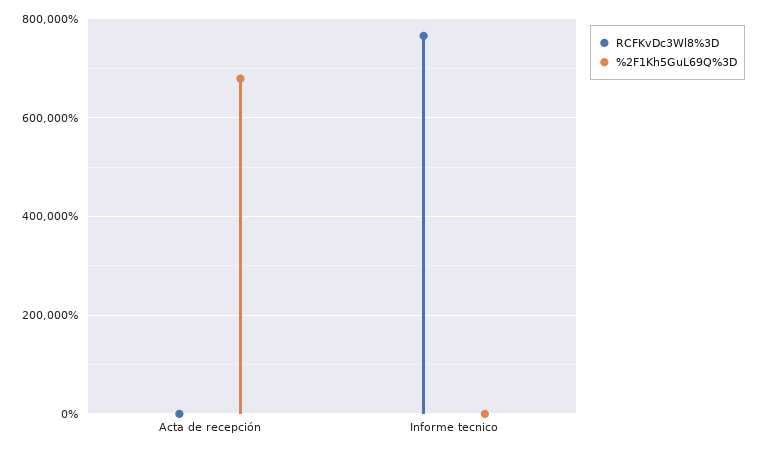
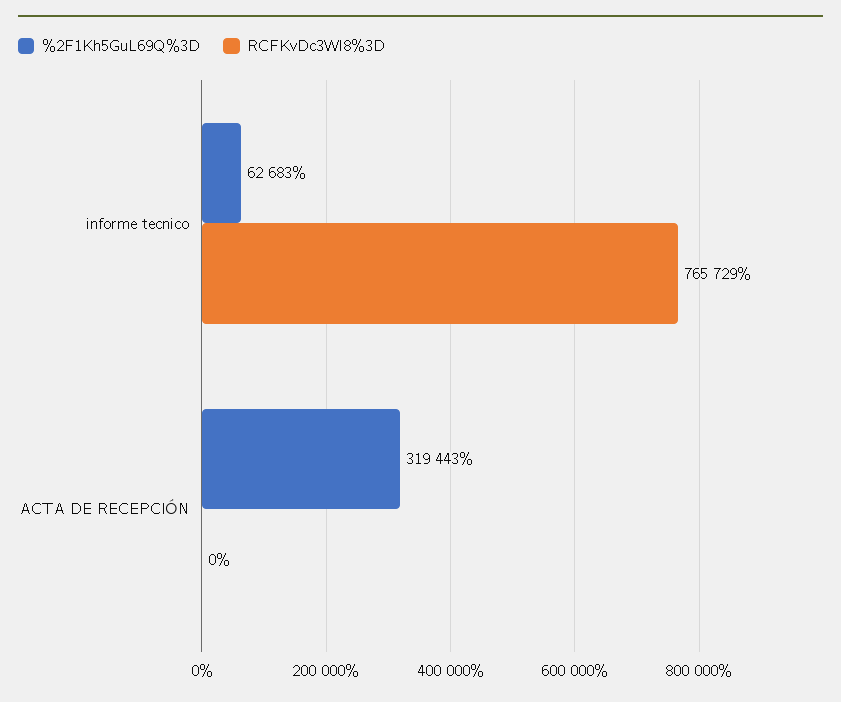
%2F1Kh5GuL69Q%3D, Acta de recepción: 680000 -> 319443
%2F1Kh5GuL69Q%3D, Informe tecnico: 0 -> 62683

